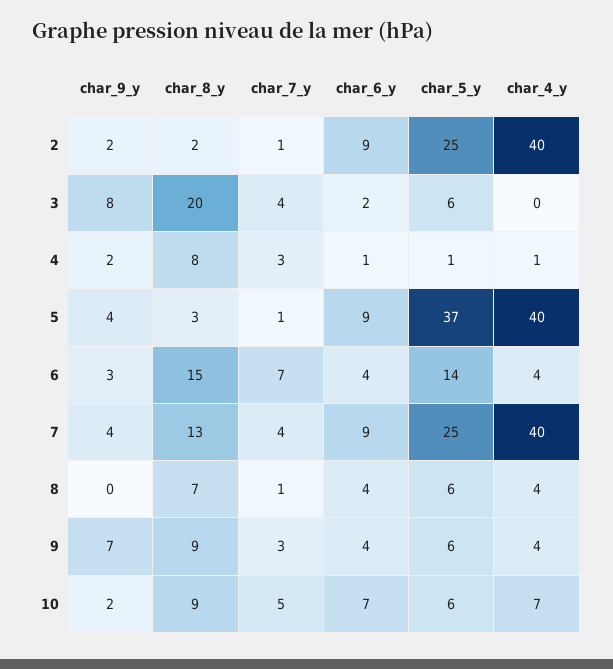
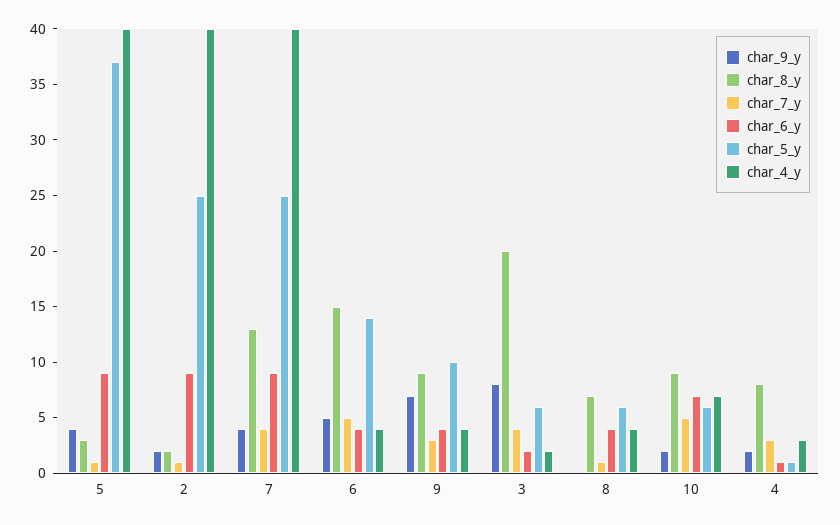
char_4_y, 3: 0 -> 2
char_4_y, 4: 1 -> 3
char_9_y, 6: 3 -> 5
char_7_y, 6: 7 -> 5
char_5_y, 9: 6 -> 10

